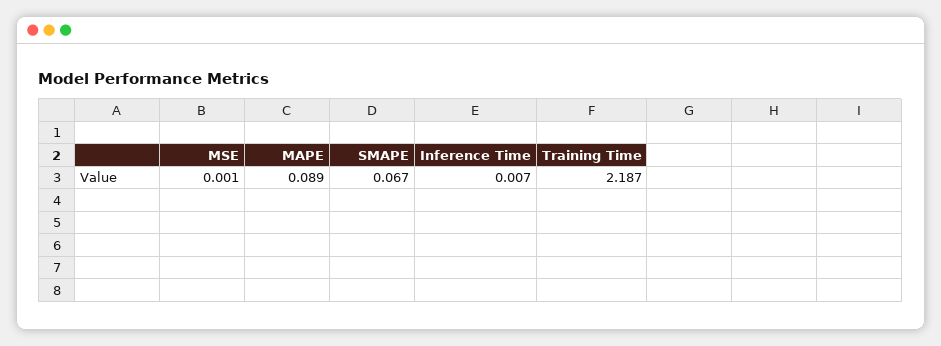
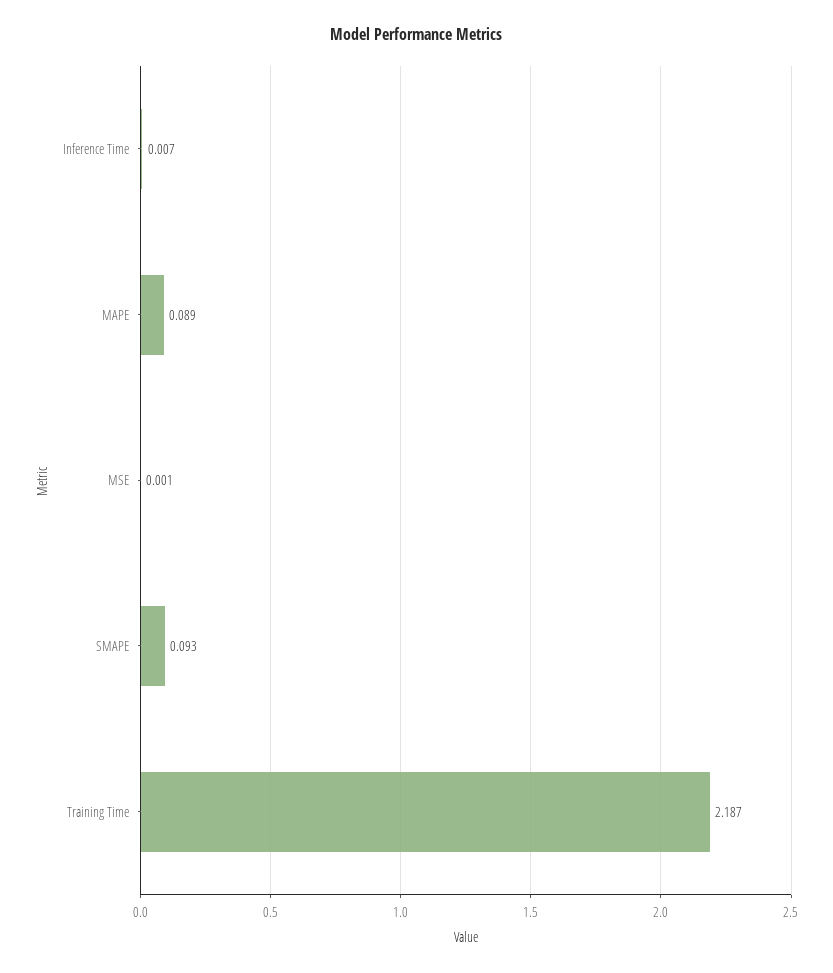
SMAPE: 0.067 -> 0.093

